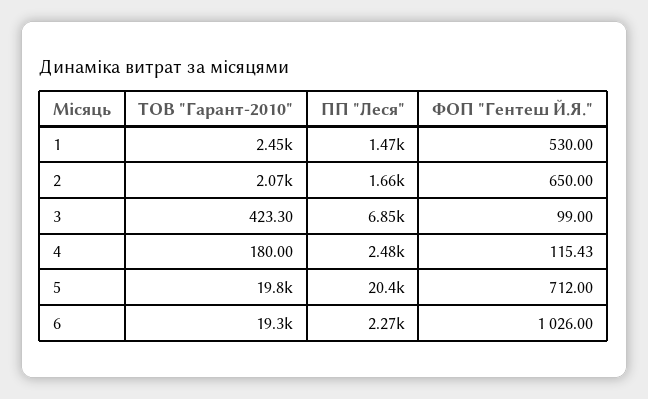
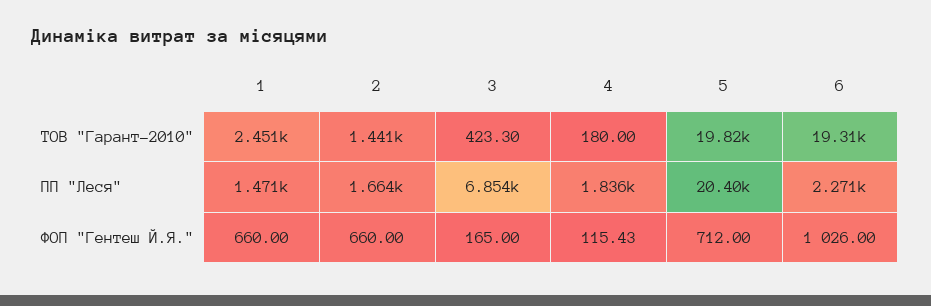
ФОП "Гентеш Й.Я.", 1: 530 -> 660
ТОВ "Гарант-2010", 2: 2070 -> 1441
ФОП "Гентеш Й.Я.", 2: 650 -> 660
ФОП "Гентеш Й.Я.", 3: 99 -> 165
ПП "Леся", 4: 2480 -> 1836

